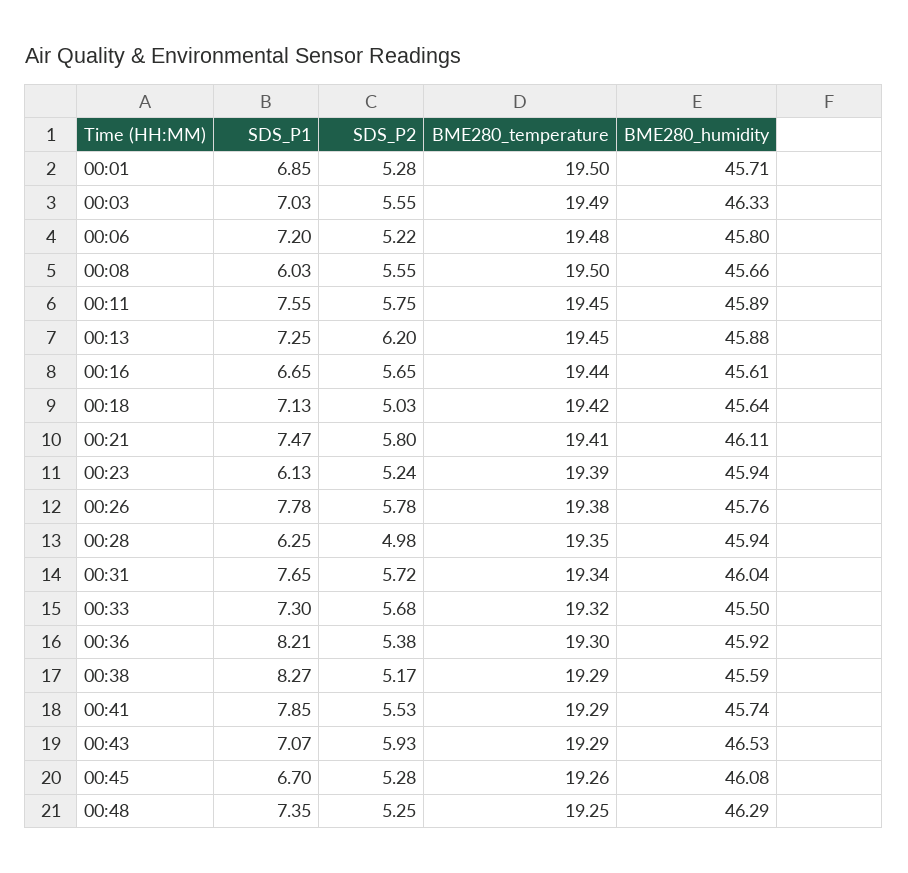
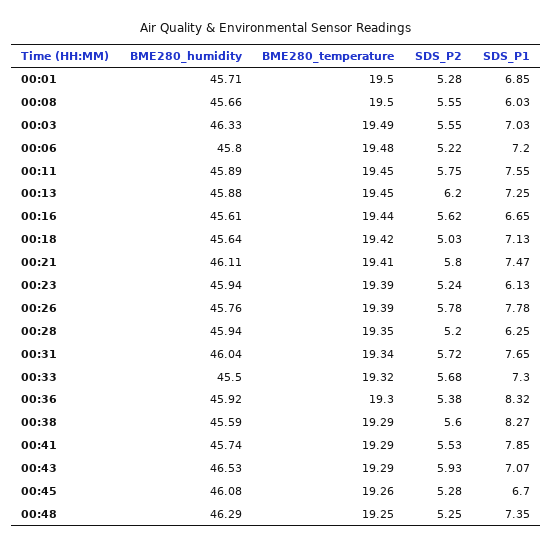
SDS_P2, 00:16: 5.65 -> 5.62
BME280_temperature, 00:26: 19.38 -> 19.39
SDS_P2, 00:28: 4.98 -> 5.2
SDS_P1, 00:36: 8.21 -> 8.32
SDS_P2, 00:38: 5.17 -> 5.6

